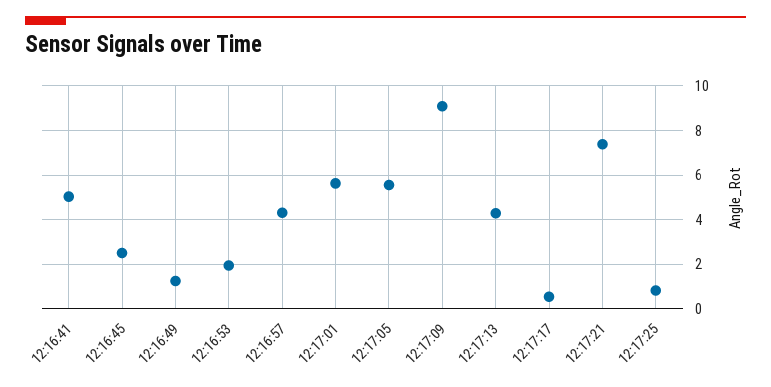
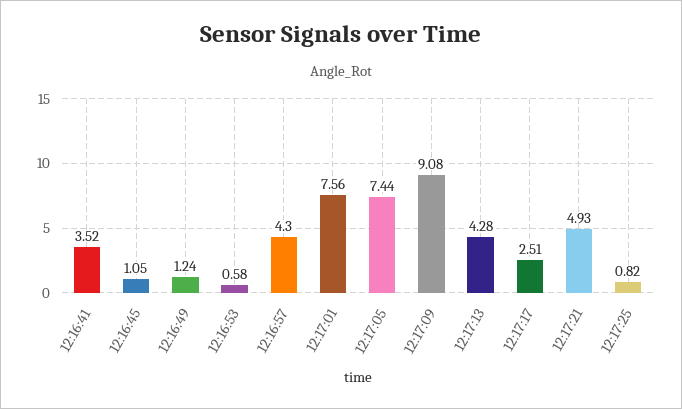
12:16:41: 5 -> 3.52
12:16:45: 2.5 -> 1.05
12:16:53: 2 -> 0.58
12:17:01: 5.5 -> 7.56
12:17:05: 5.5 -> 7.44
12:17:17: 0.5 -> 2.51
12:17:21: 7.5 -> 4.93

